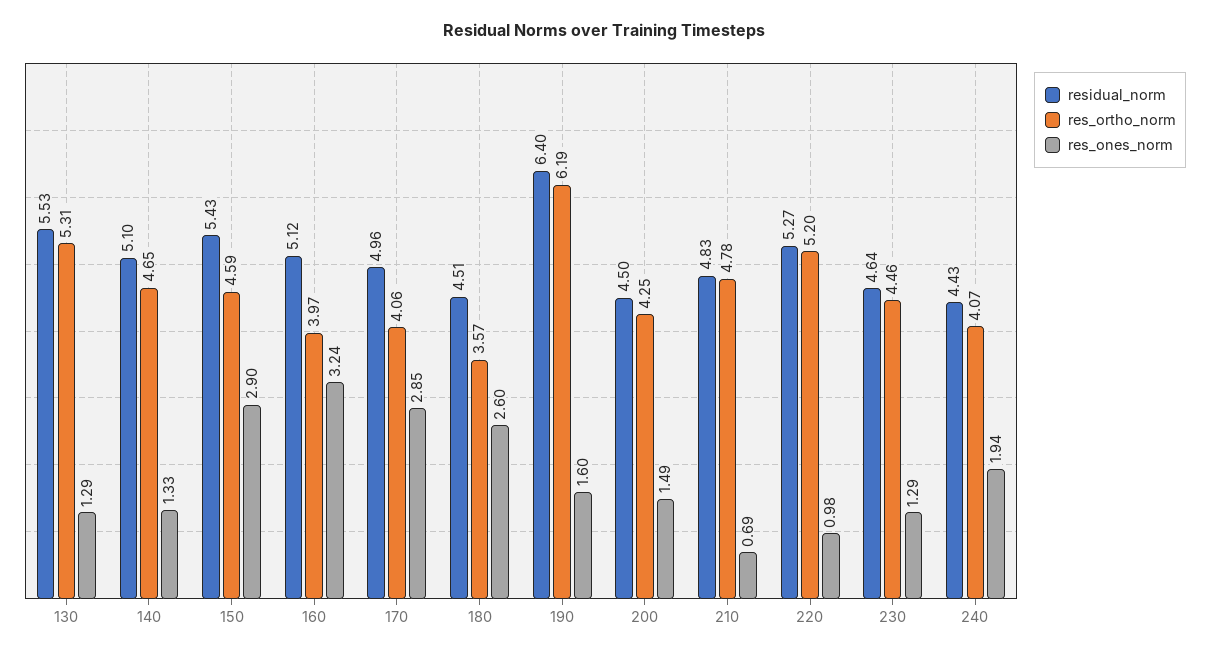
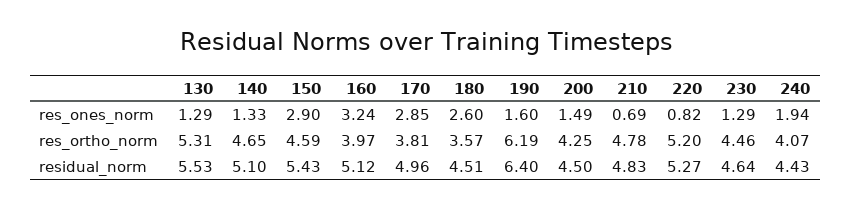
res_ortho_norm, 170: 4.06 -> 3.81
res_ones_norm, 220: 0.98 -> 0.82

